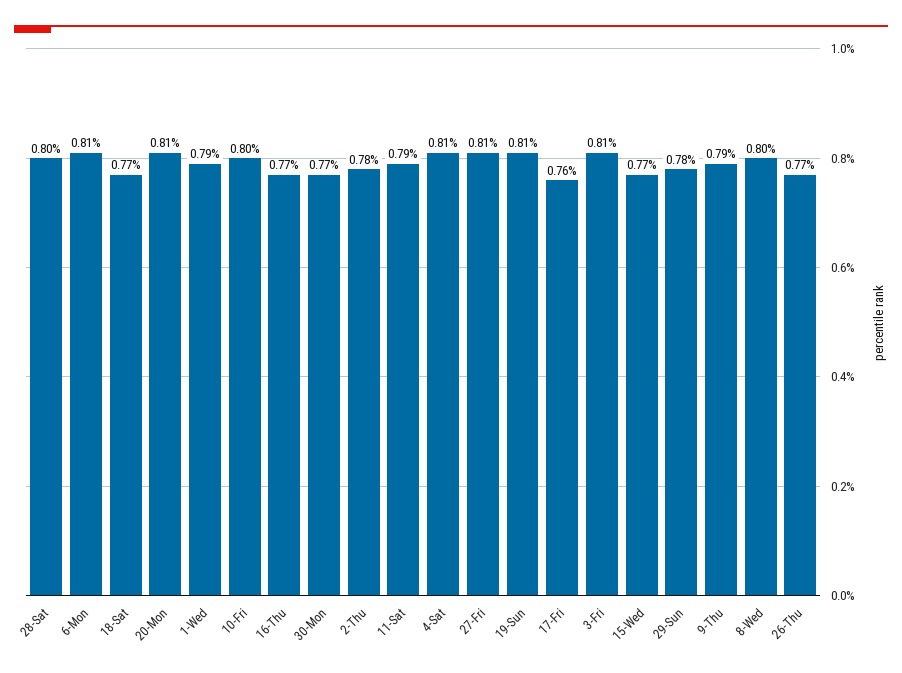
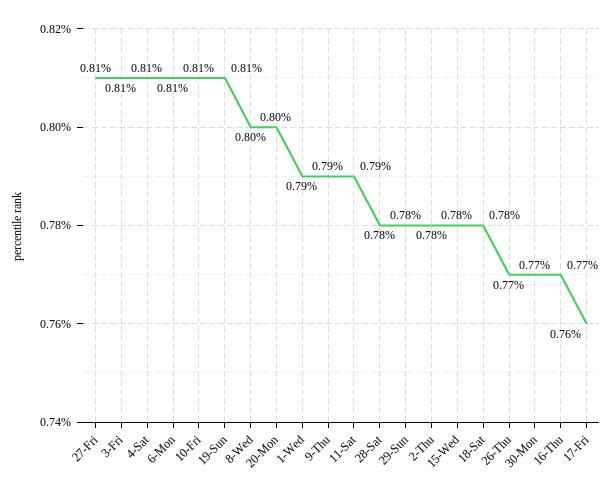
28-Sat: 0.8 -> 0.78
18-Sat: 0.77 -> 0.78
20-Mon: 0.81 -> 0.8
10-Fri: 0.8 -> 0.81
15-Wed: 0.77 -> 0.78

